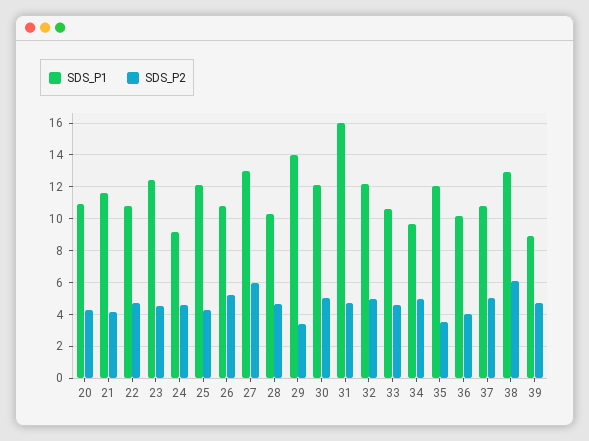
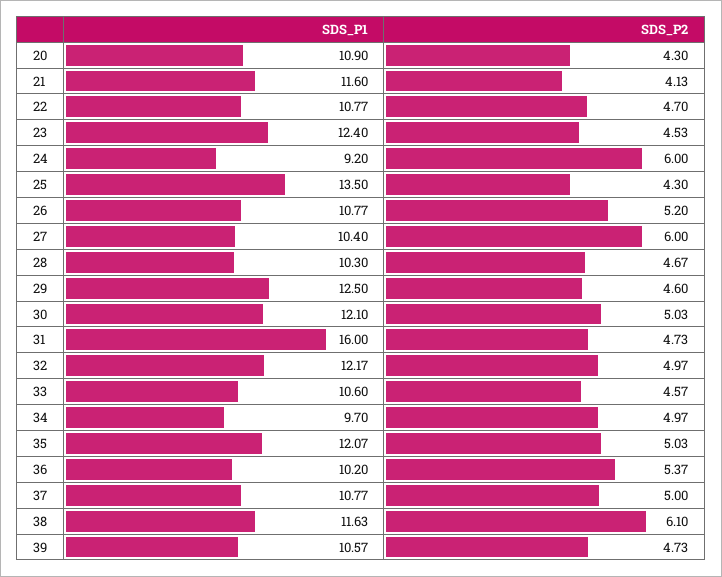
SDS_P2, 24: 4.5 -> 6
SDS_P1, 25: 12 -> 13.5
SDS_P1, 27: 13 -> 10.4
SDS_P1, 29: 14 -> 12.5
SDS_P2, 29: 3.5 -> 4.6
SDS_P2, 35: 3.5 -> 5.03
SDS_P2, 36: 4 -> 5.37
SDS_P1, 38: 13 -> 11.63
SDS_P1, 39: 9 -> 10.57

